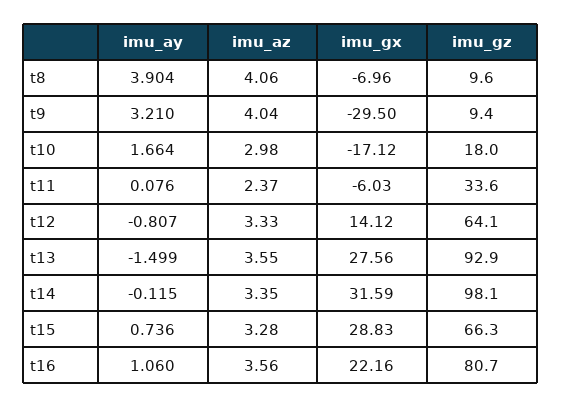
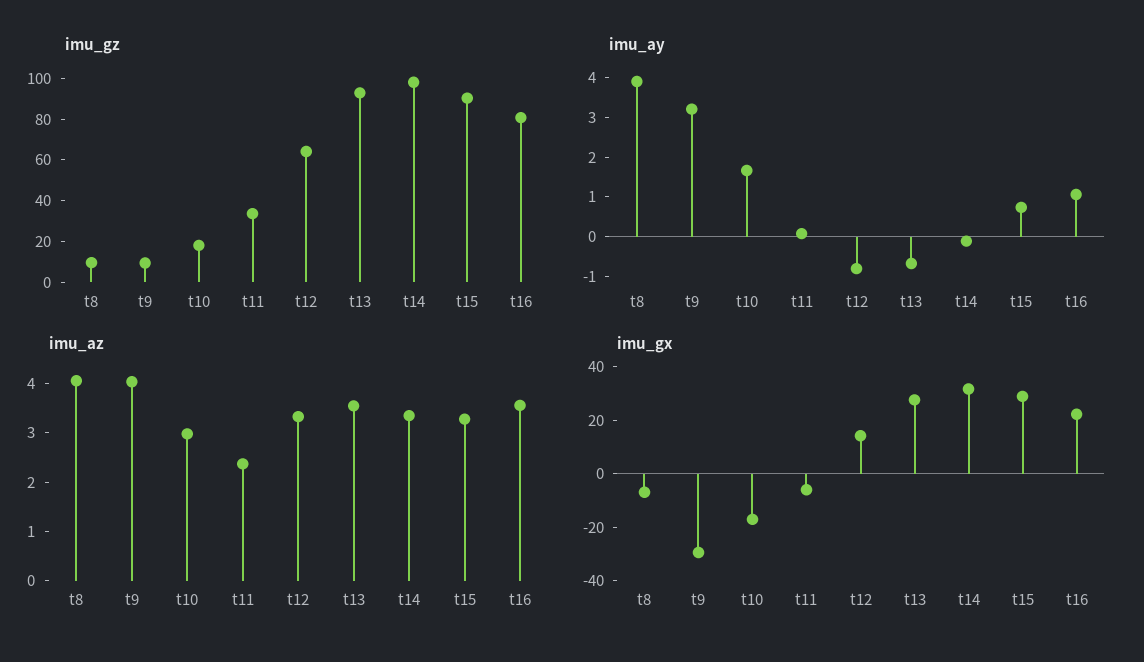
imu_ay, t13: -1.499 -> -0.75
imu_gz, t15: 66.3 -> 90

